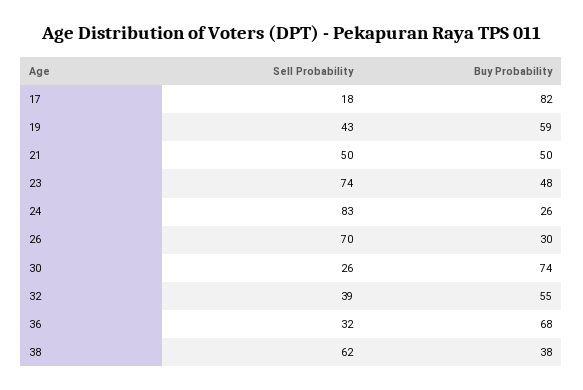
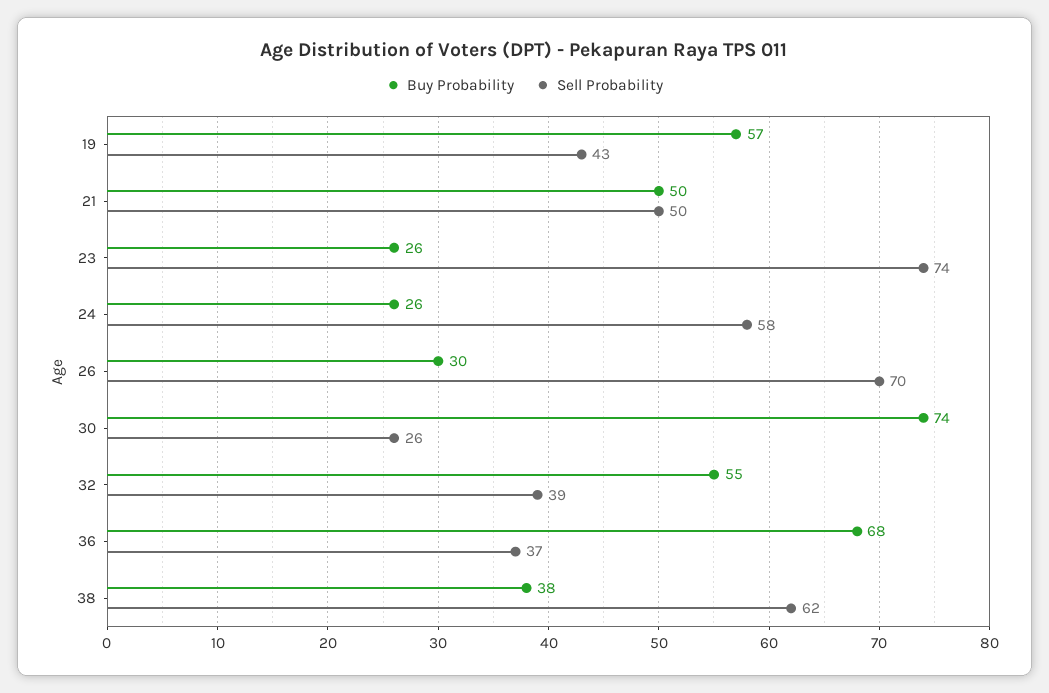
Sell Probability, 17: 18 -> none
Buy Probability, 17: 82 -> none
Buy Probability, 19: 59 -> 57
Buy Probability, 23: 48 -> 26
Sell Probability, 24: 83 -> 58
Sell Probability, 36: 32 -> 37

